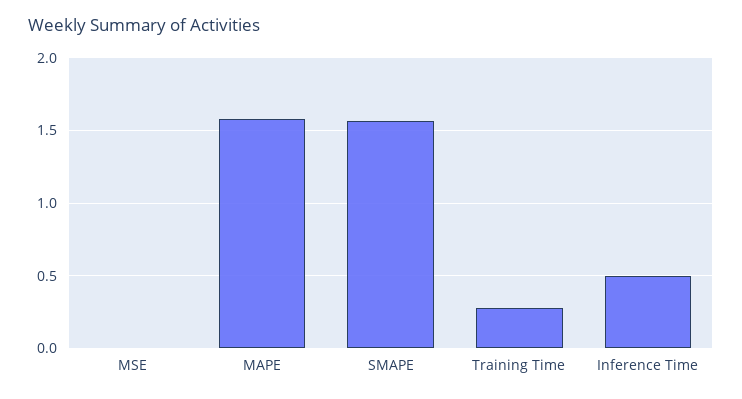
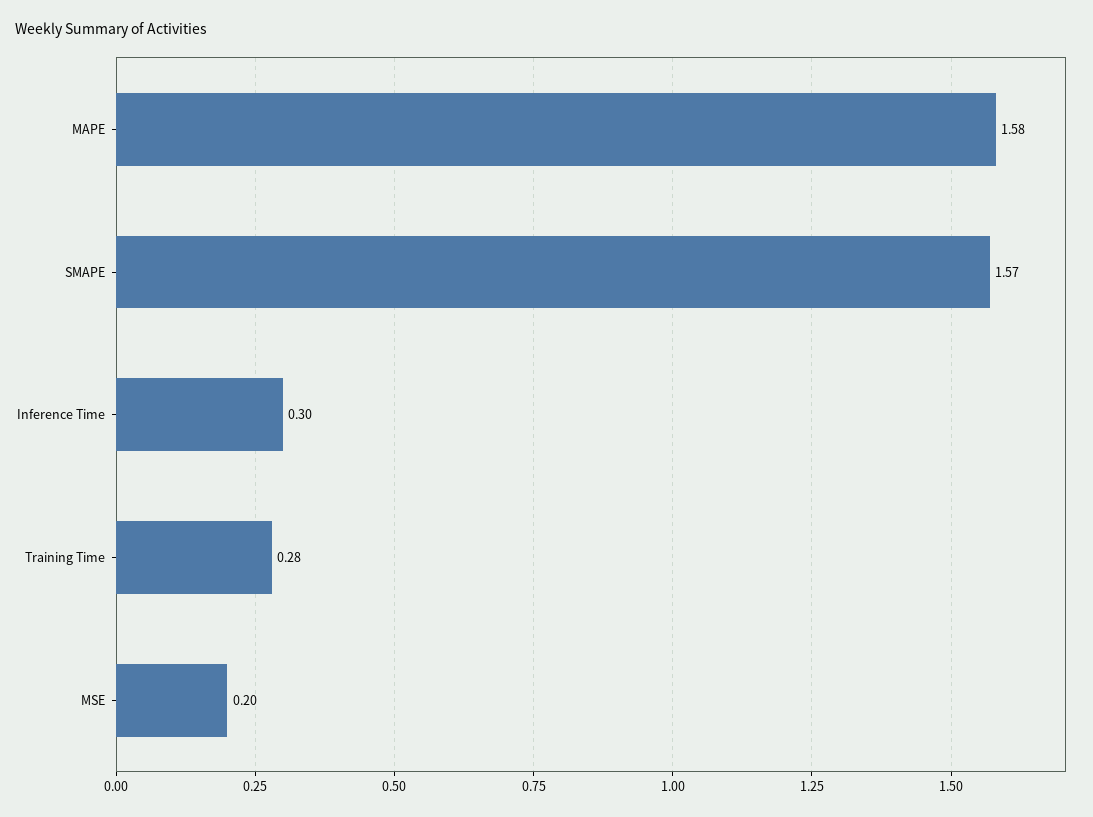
MSE: 0 -> 0.2
Inference Time: 0.5 -> 0.3

